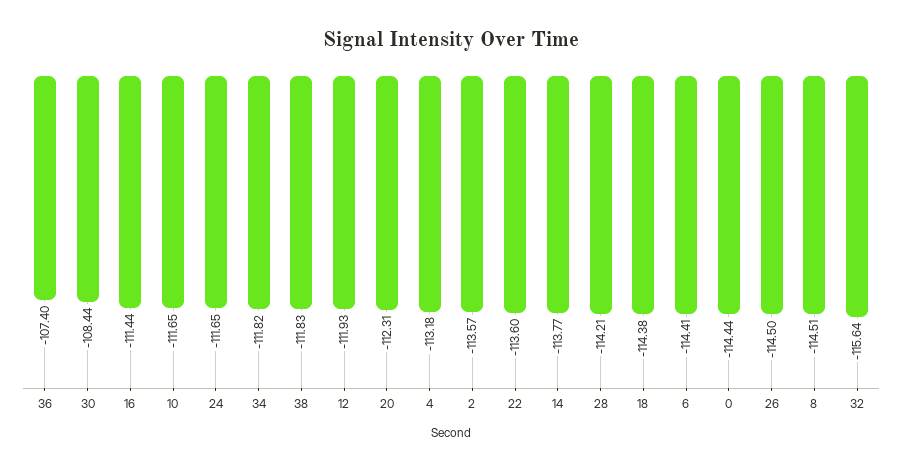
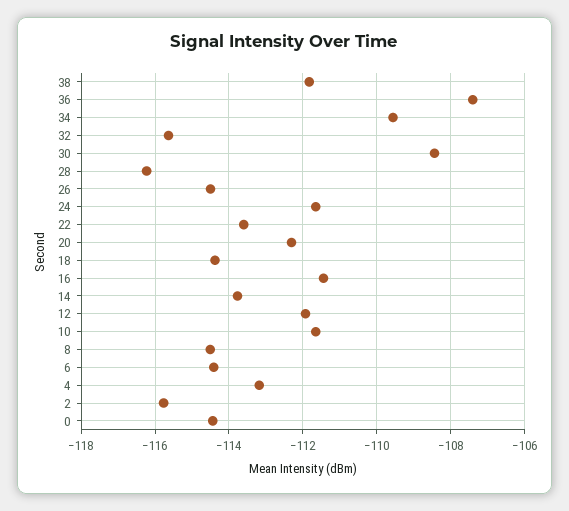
34: -111.82 -> -109.6
2: -113.57 -> -115.8
28: -114.21 -> -116.2

